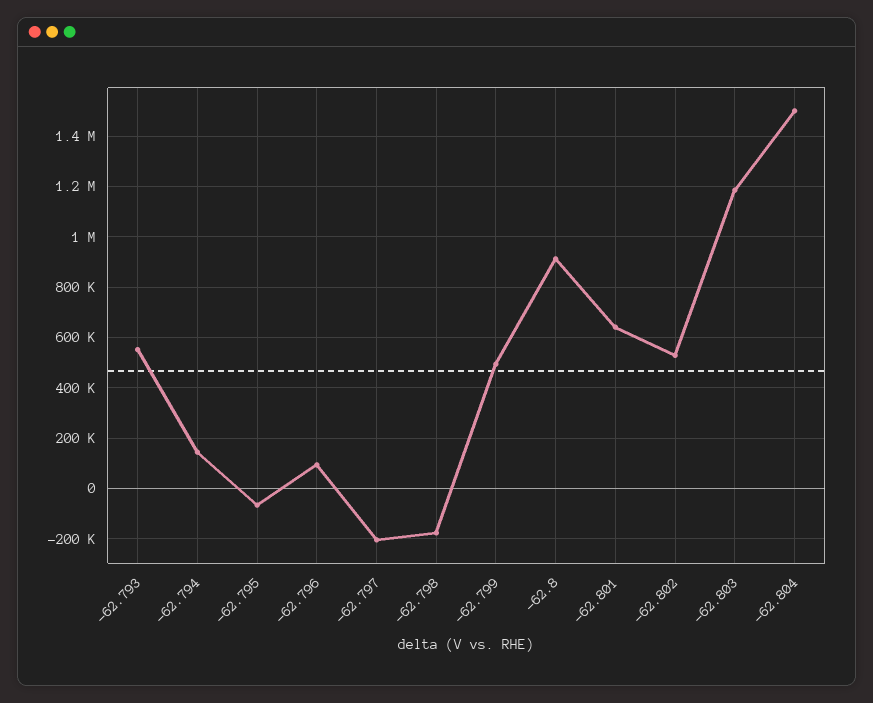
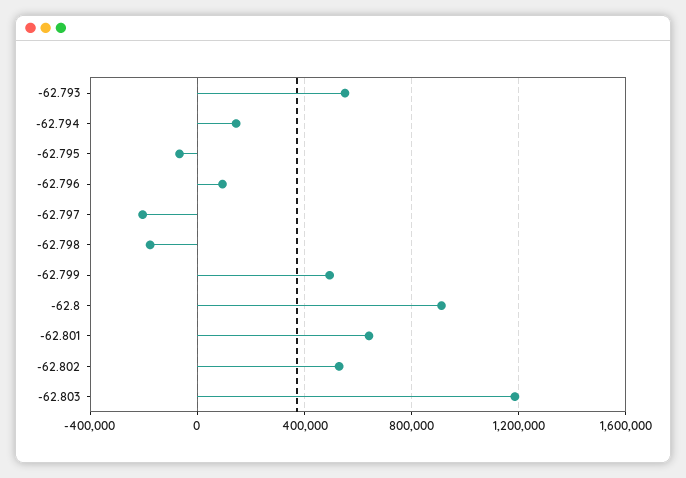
-62.804: 1500000 -> none

